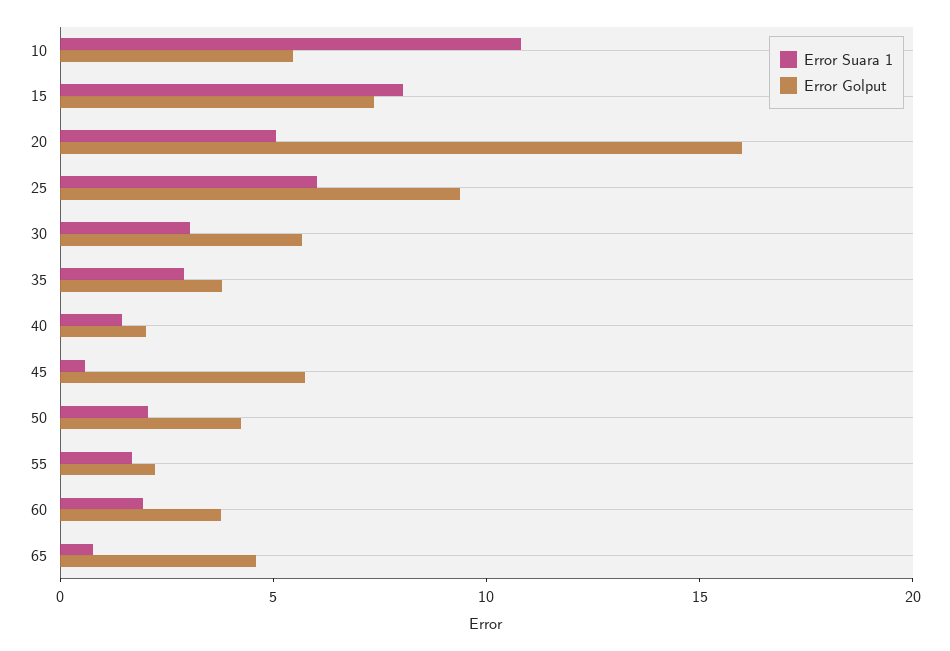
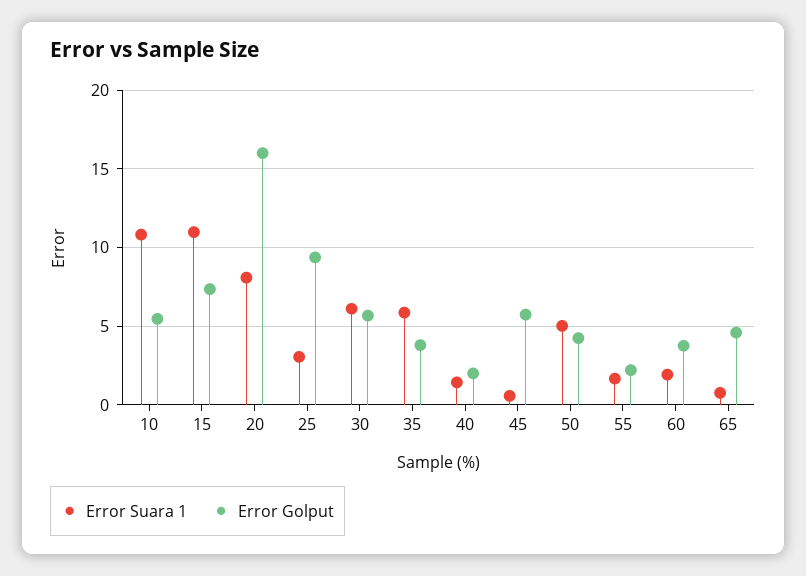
Error Suara 1, 15: 8 -> 11
Error Suara 1, 20: 5 -> 8
Error Suara 1, 25: 6 -> 3
Error Suara 1, 30: 3 -> 6
Error Suara 1, 35: 3 -> 6
Error Suara 1, 50: 2 -> 5

